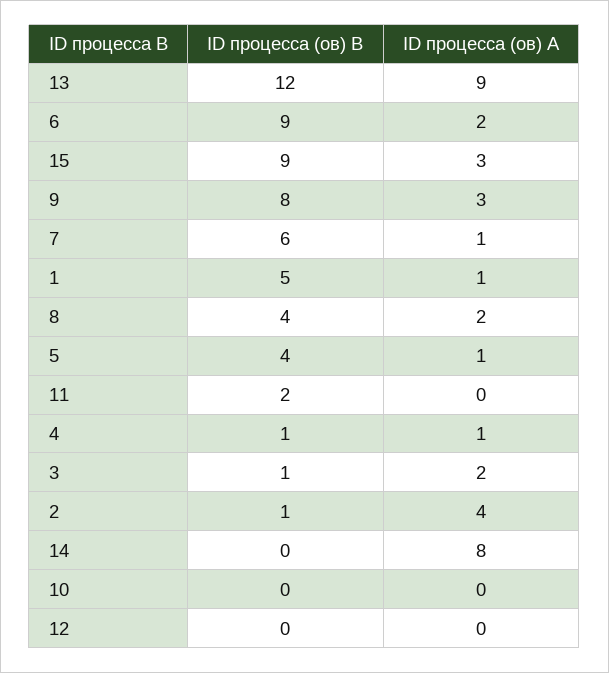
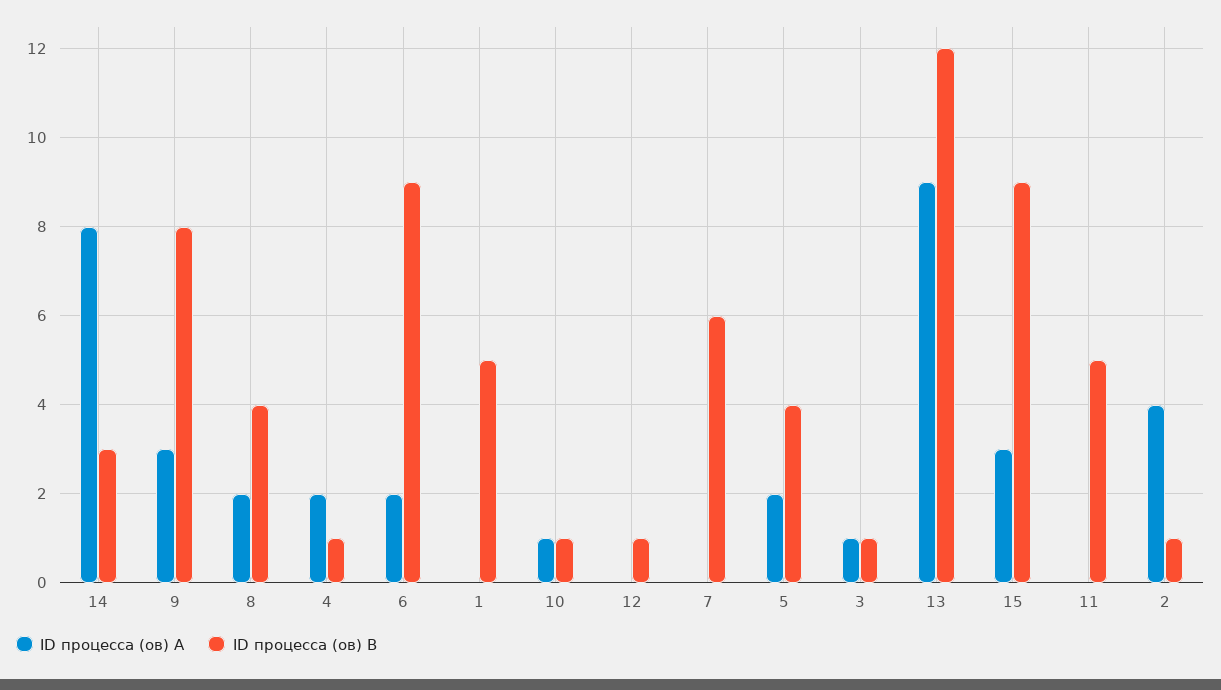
ID процесса (ов) A, 7: 1 -> 0
ID процесса (ов) A, 1: 1 -> 0
ID процесса (ов) A, 5: 1 -> 2
ID процесса (ов) B, 11: 2 -> 5
ID процесса (ов) A, 4: 1 -> 2
ID процесса (ов) A, 3: 2 -> 1
ID процесса (ов) B, 14: 0 -> 3
ID процесса (ов) B, 10: 0 -> 1
ID процесса (ов) A, 10: 0 -> 1
ID процесса (ов) B, 12: 0 -> 1

